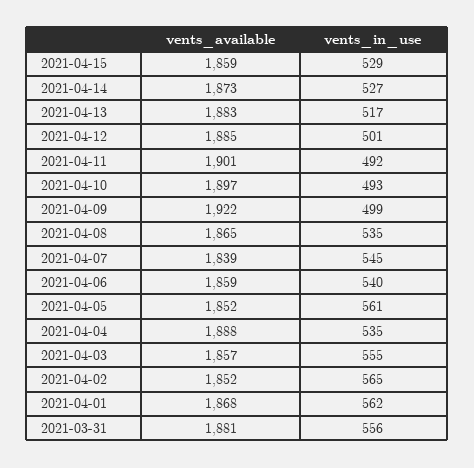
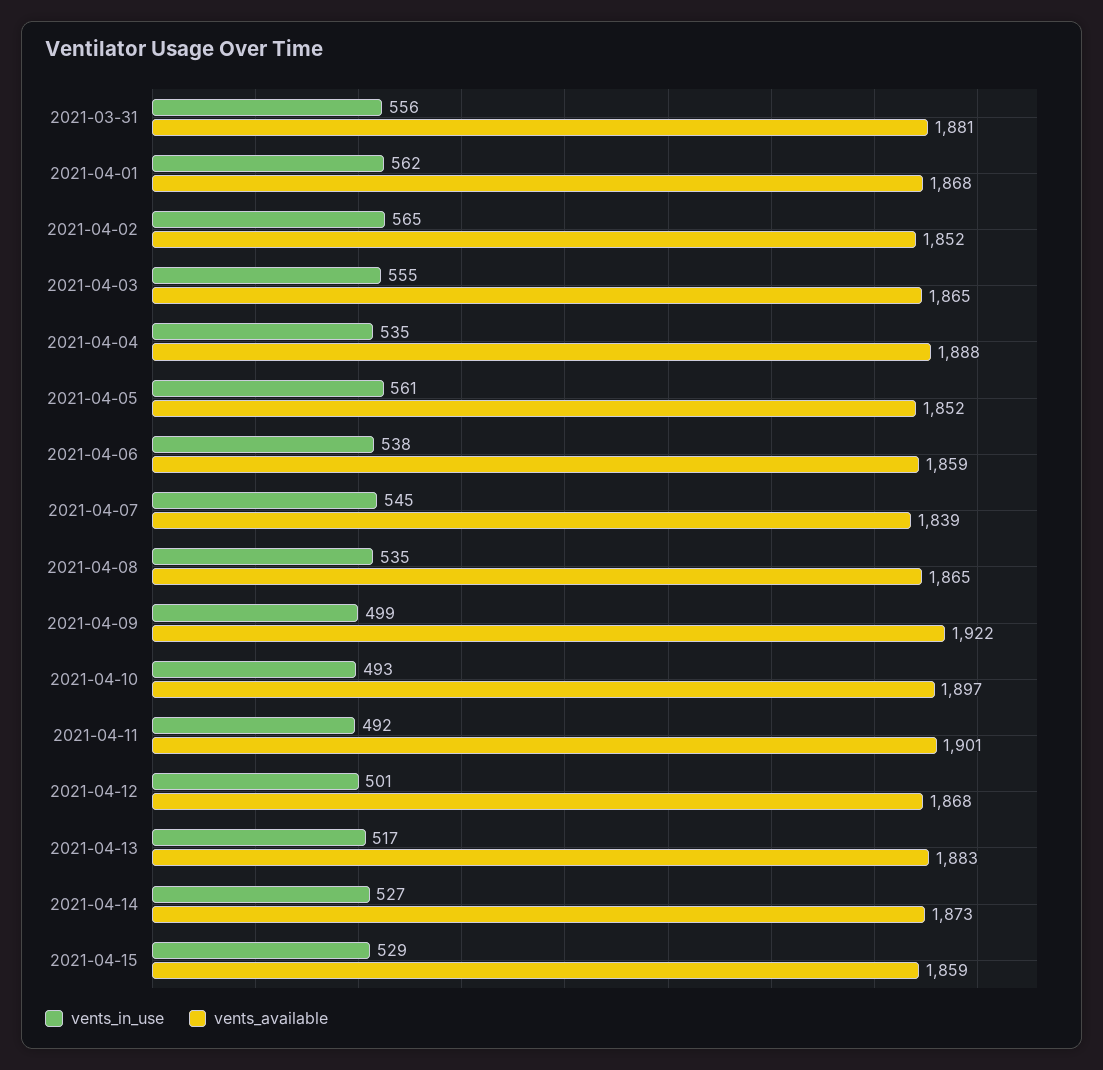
vents_available, 2021-04-12: 1885 -> 1868
vents_in_use, 2021-04-06: 540 -> 538
vents_available, 2021-04-03: 1857 -> 1865

